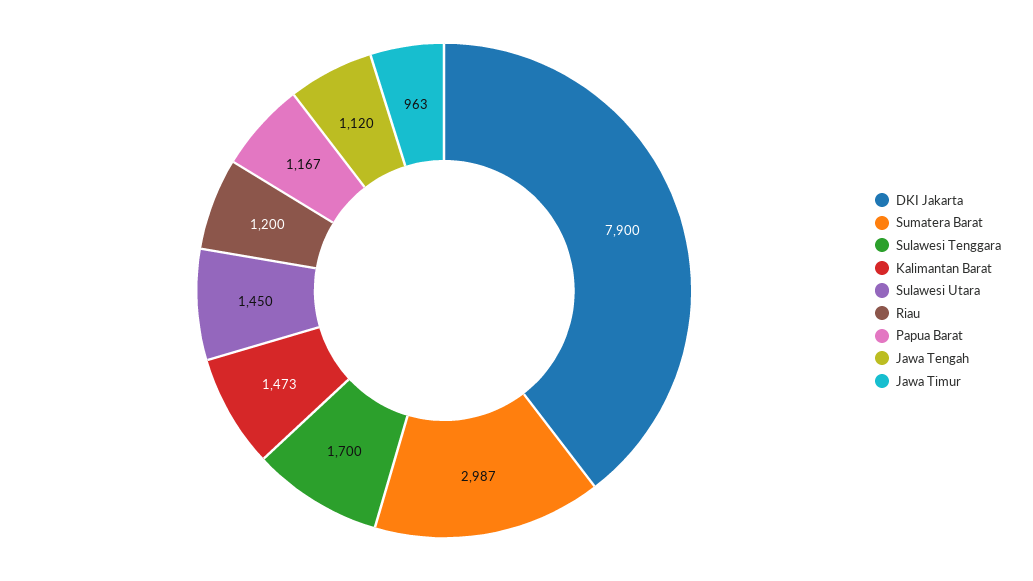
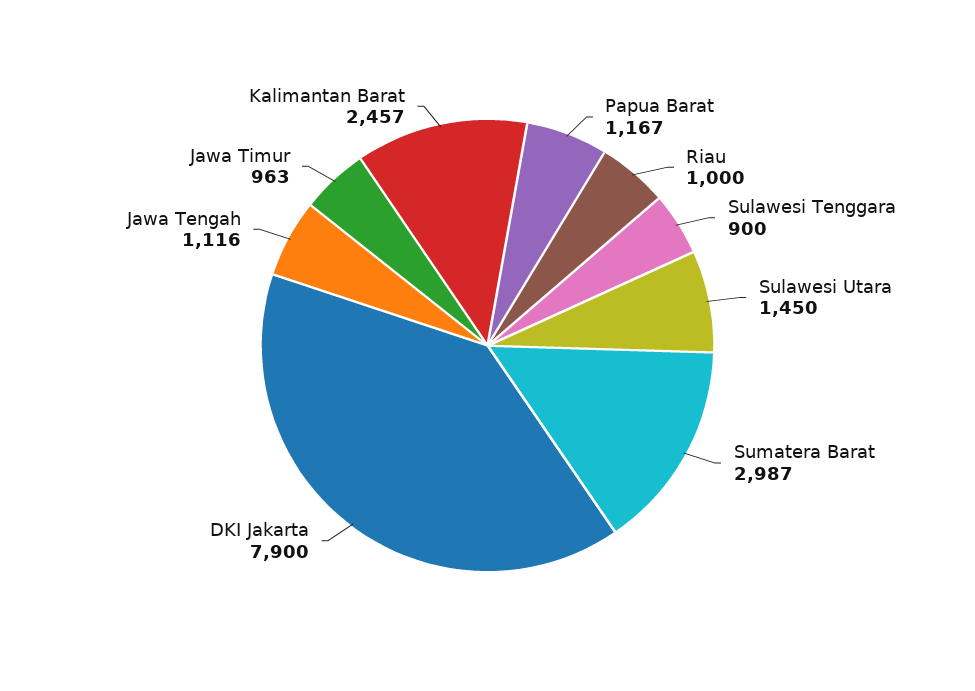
Sulawesi Tenggara: 1700 -> 900
Kalimantan Barat: 1473 -> 2457
Riau: 1200 -> 1000
Jawa Tengah: 1120 -> 1116

